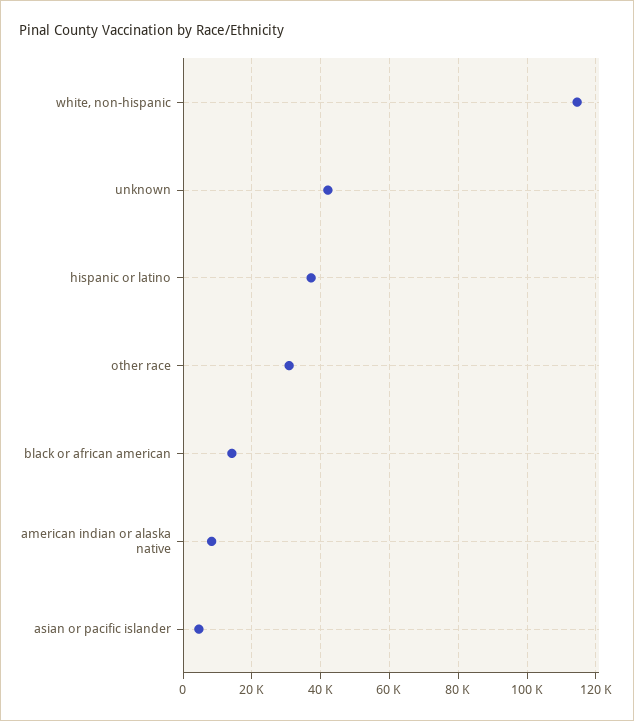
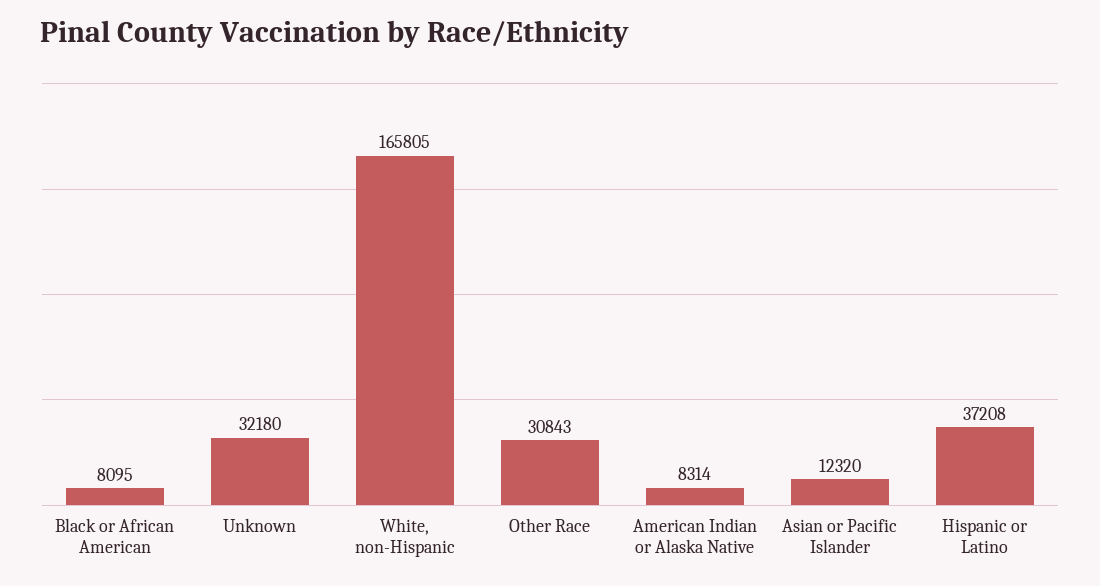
white, non-hispanic: 114000 -> 165805
unknown: 42000 -> 32180
black or african american: 14000 -> 8095
asian or pacific islander: 4000 -> 12320

